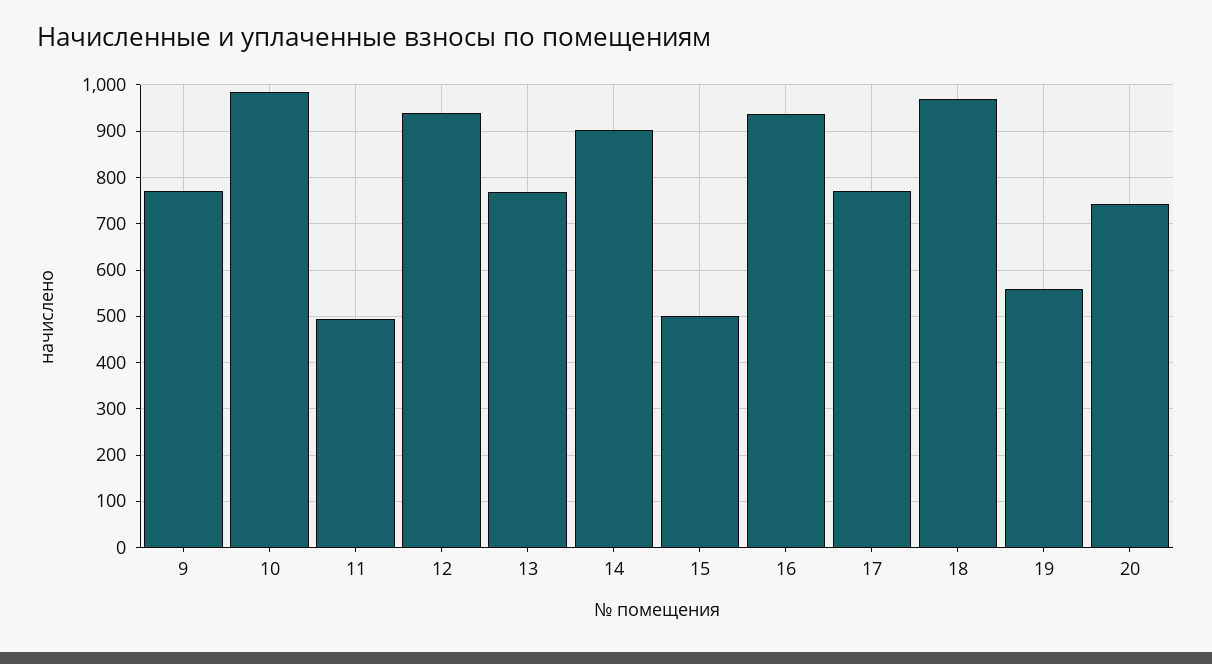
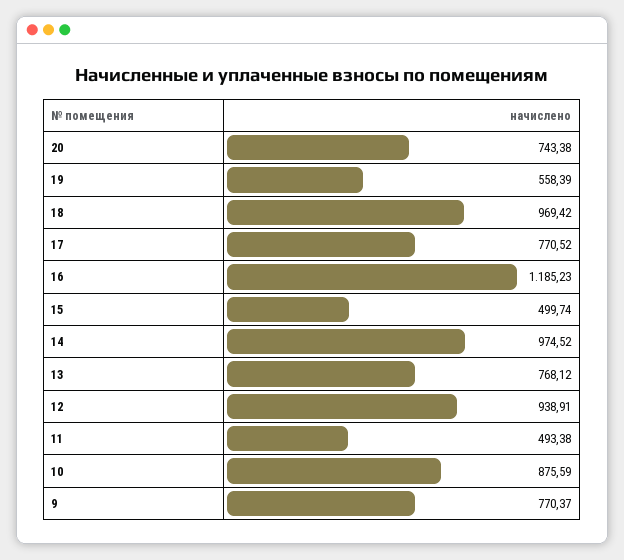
10: 980 -> 875.59
14: 900 -> 974.52
16: 940 -> 1185.23

